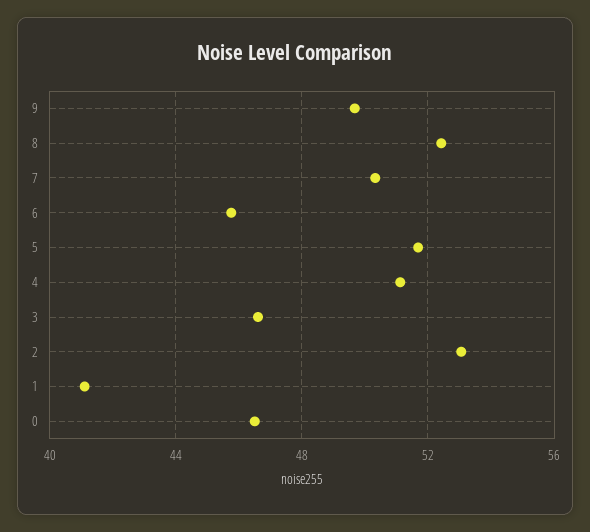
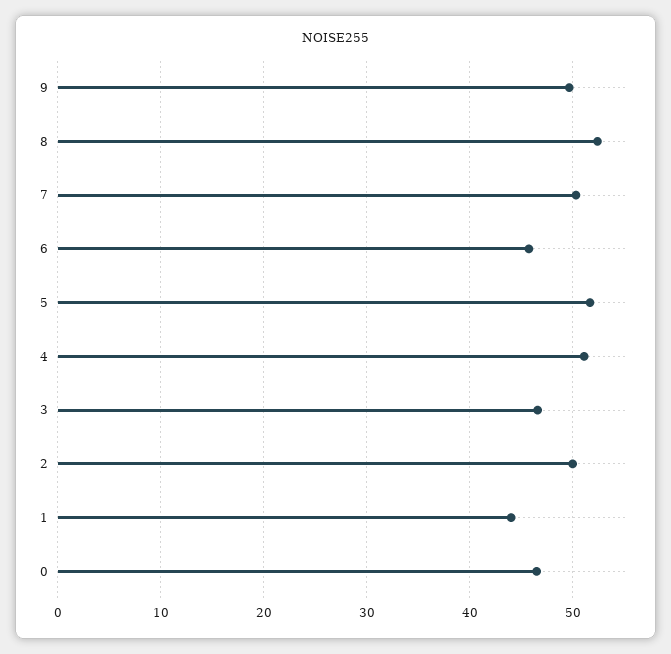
2: 53 -> 50
1: 41 -> 44

